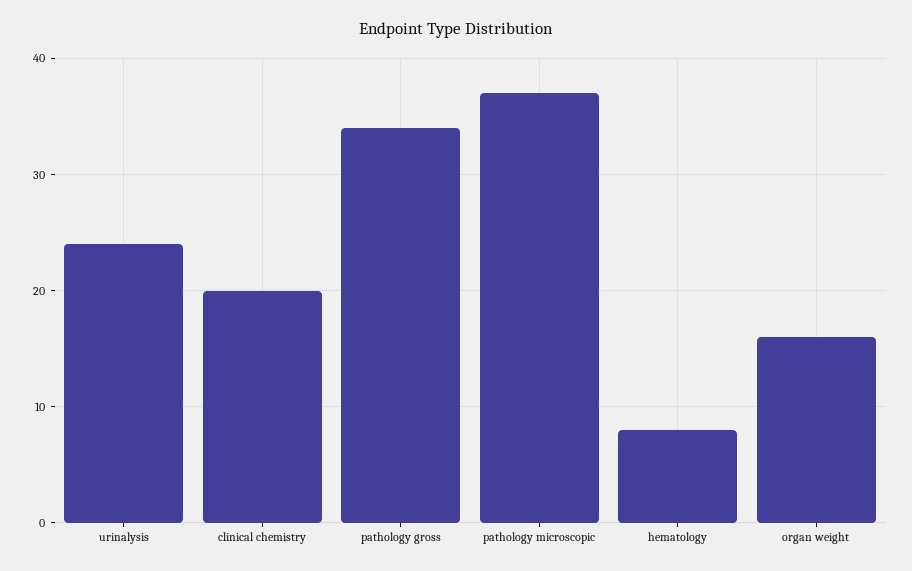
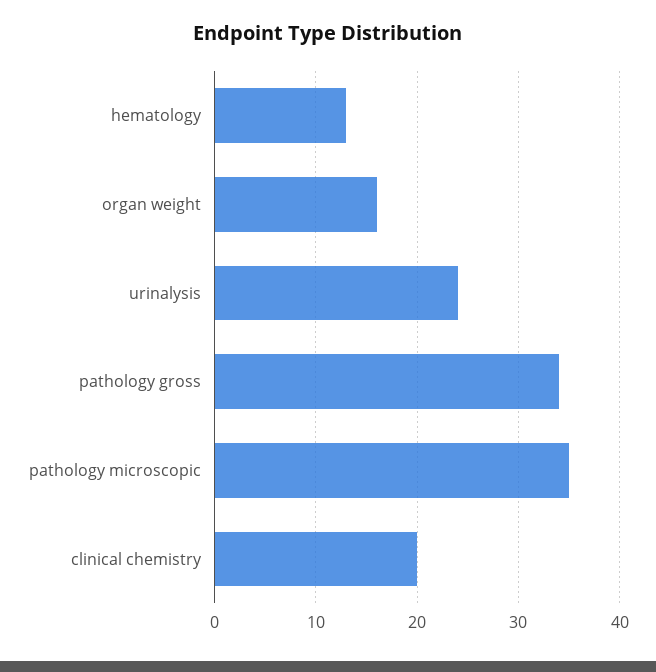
pathology microscopic: 37 -> 35
hematology: 8 -> 13

